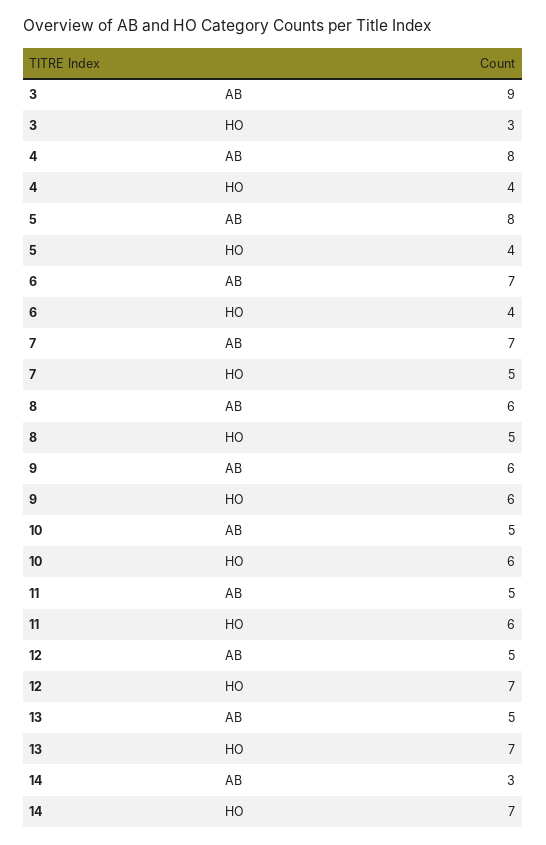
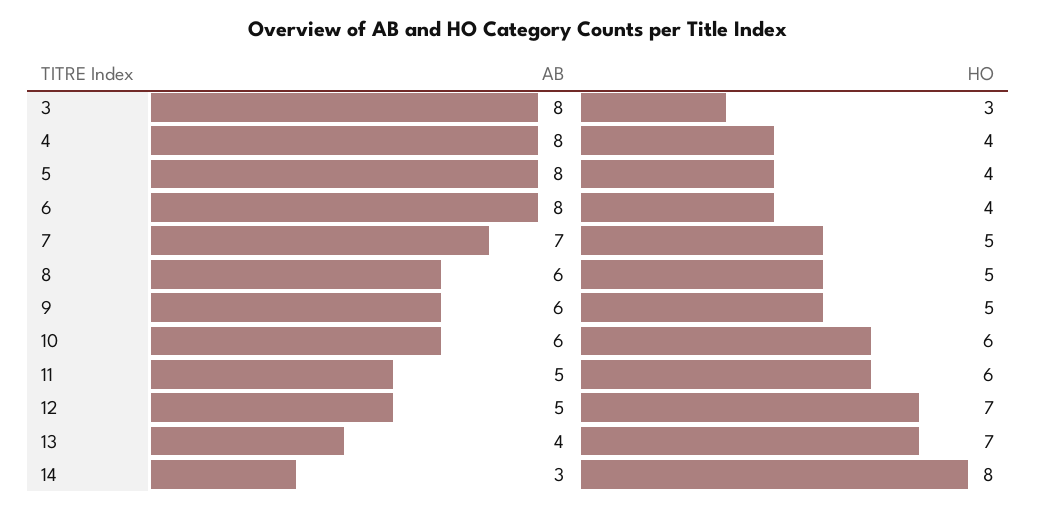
3, AB: 9 -> 8
6, AB: 7 -> 8
9, HO: 6 -> 5
10, AB: 5 -> 6
13, AB: 5 -> 4
14, HO: 7 -> 8

